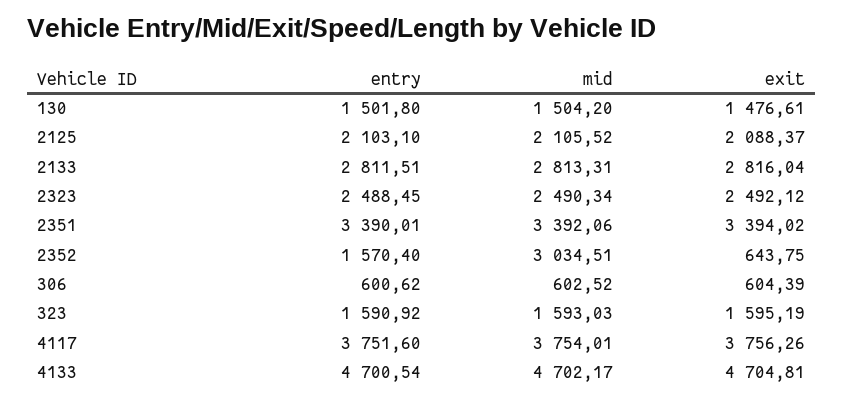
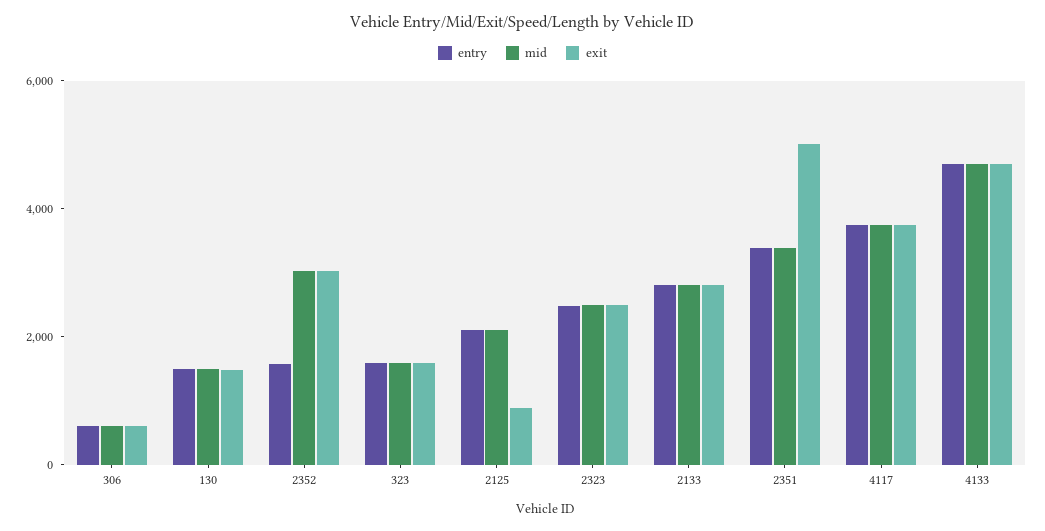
exit, 2125: 2088.37 -> 1000
exit, 2351: 3394.02 -> 5000
exit, 2352: 643.75 -> 3000

